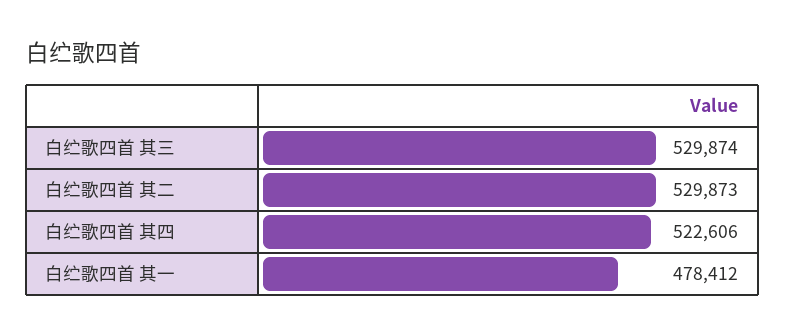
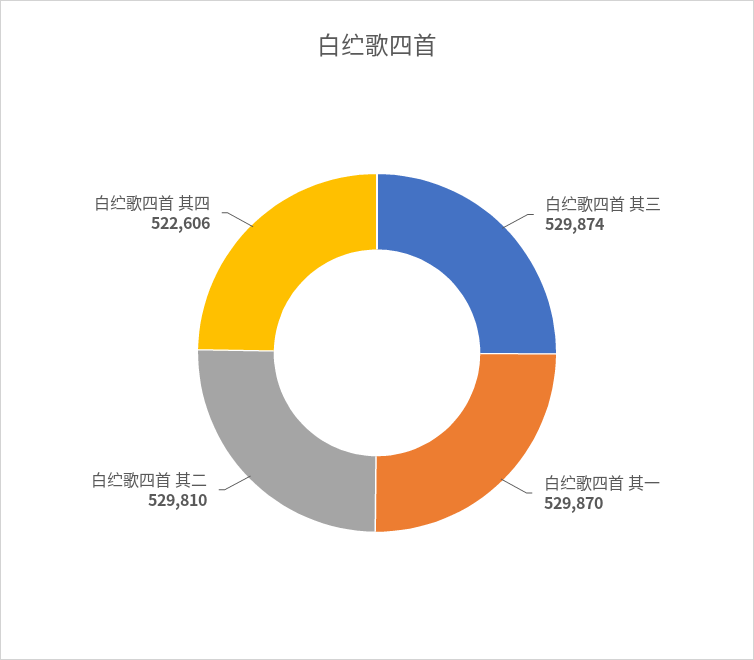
白纻歌四首 其二: 529873 -> 529810
白纻歌四首 其一: 478412 -> 529870

